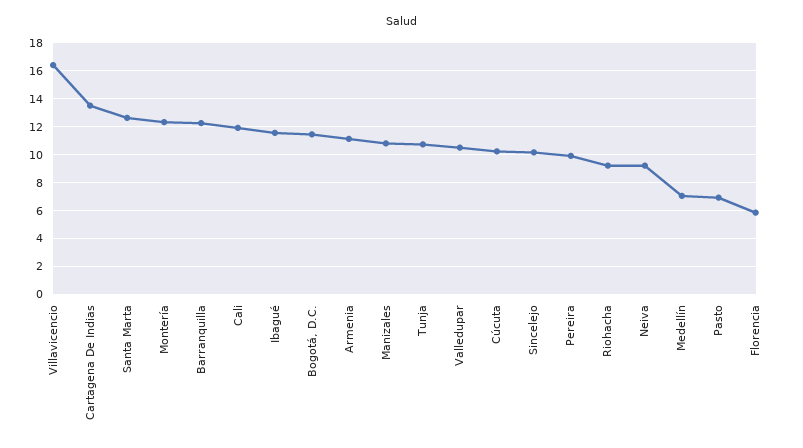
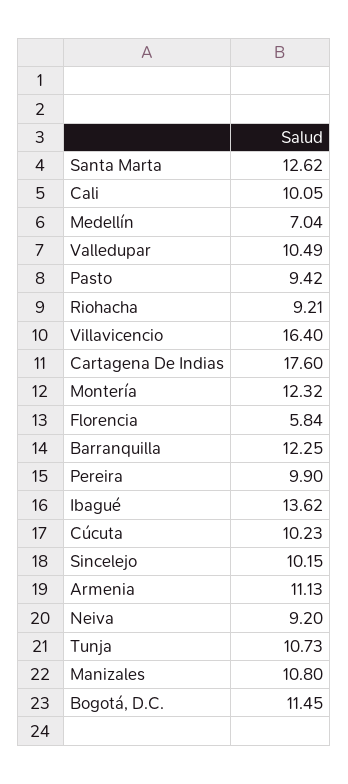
Cartagena De Indias: 13.5 -> 17.6
Cali: 12 -> 10.05
Ibagué: 11.5 -> 13.62
Pasto: 7 -> 9.42

